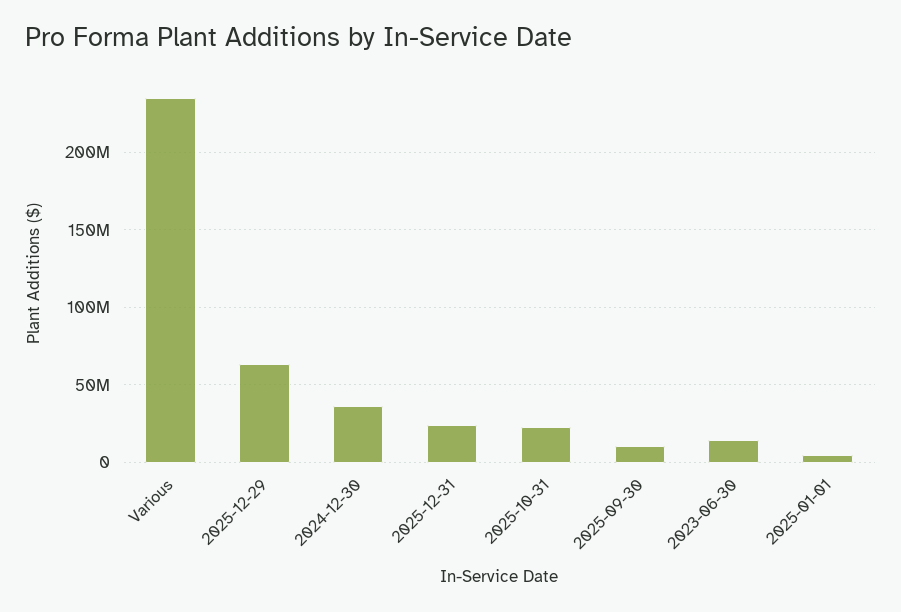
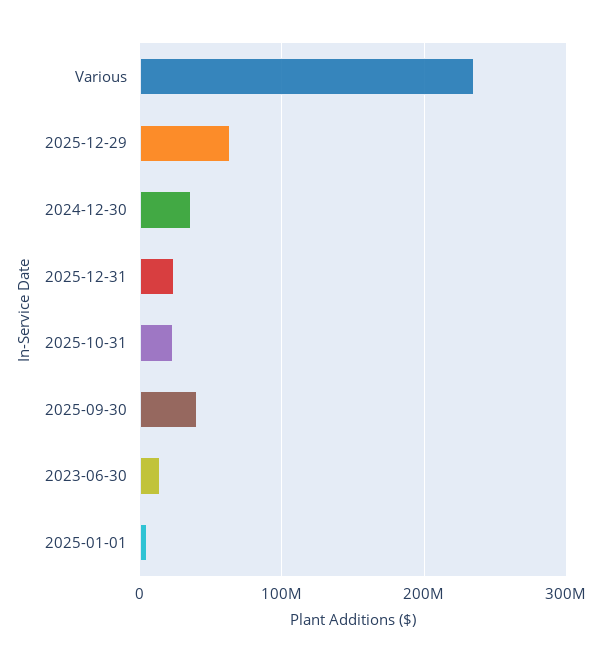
2025-09-30: 10000000 -> 40000000

